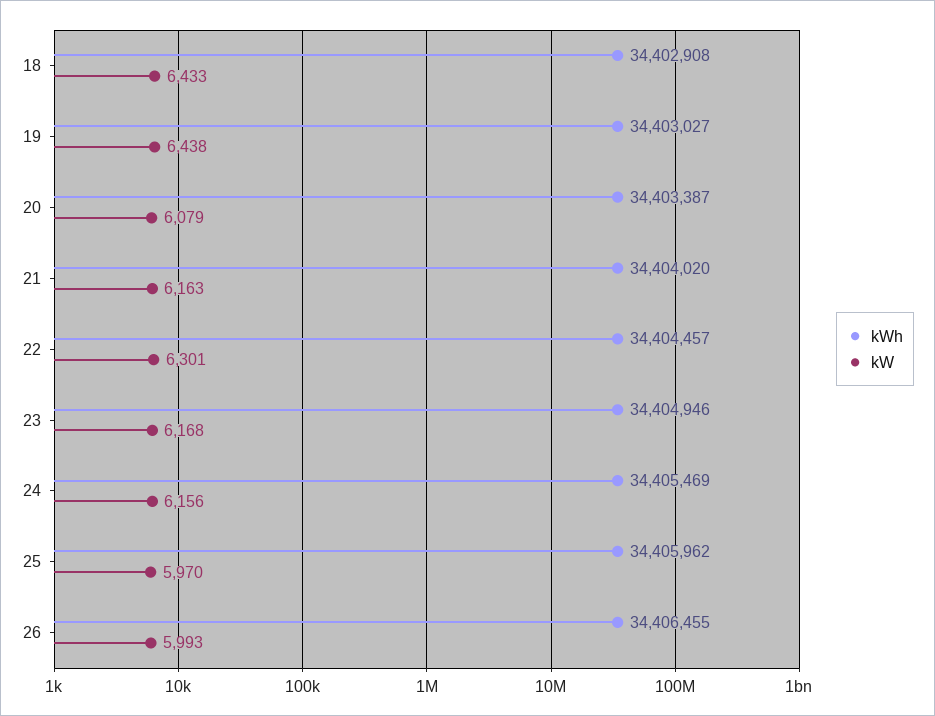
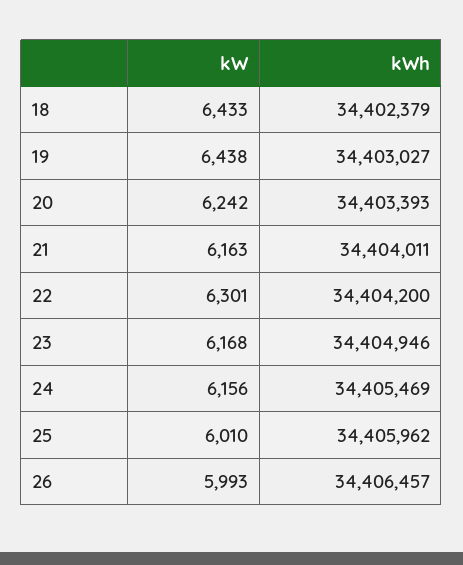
kWh, 18: 34402908 -> 34402379
kWh, 20: 34403387 -> 34403393
kW, 20: 6079 -> 6242
kWh, 21: 34404020 -> 34404011
kWh, 22: 34404457 -> 34404200
kW, 25: 5970 -> 6010
kWh, 26: 34406455 -> 34406457

